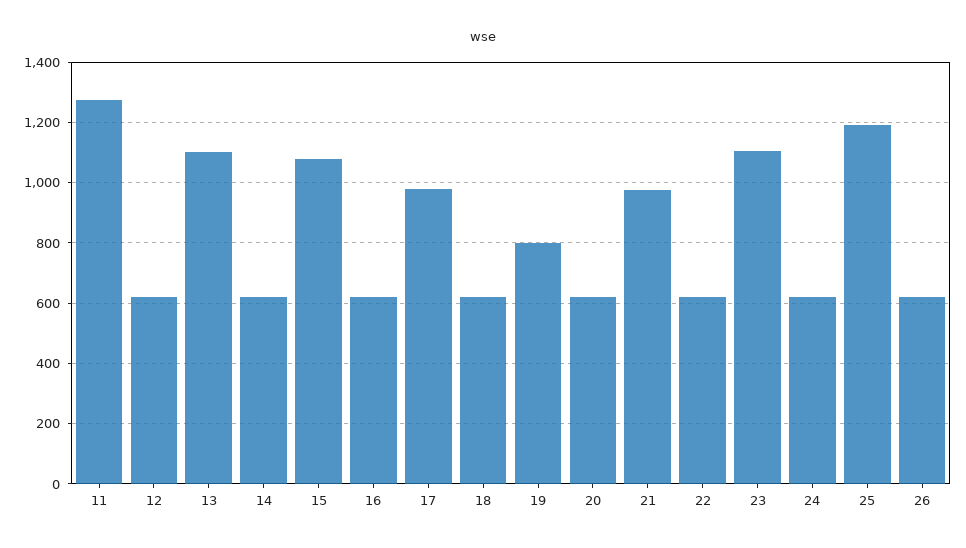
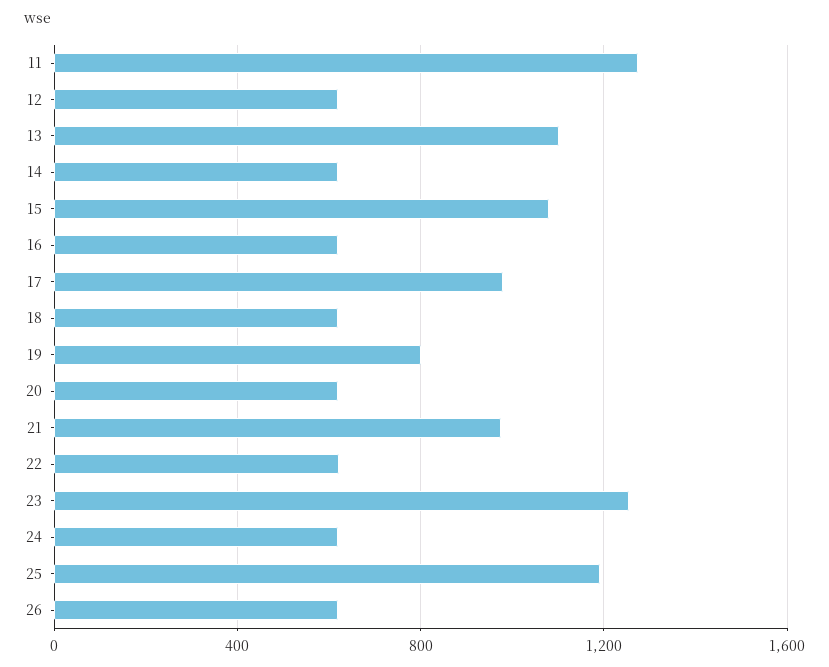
23: 1100 -> 1250

